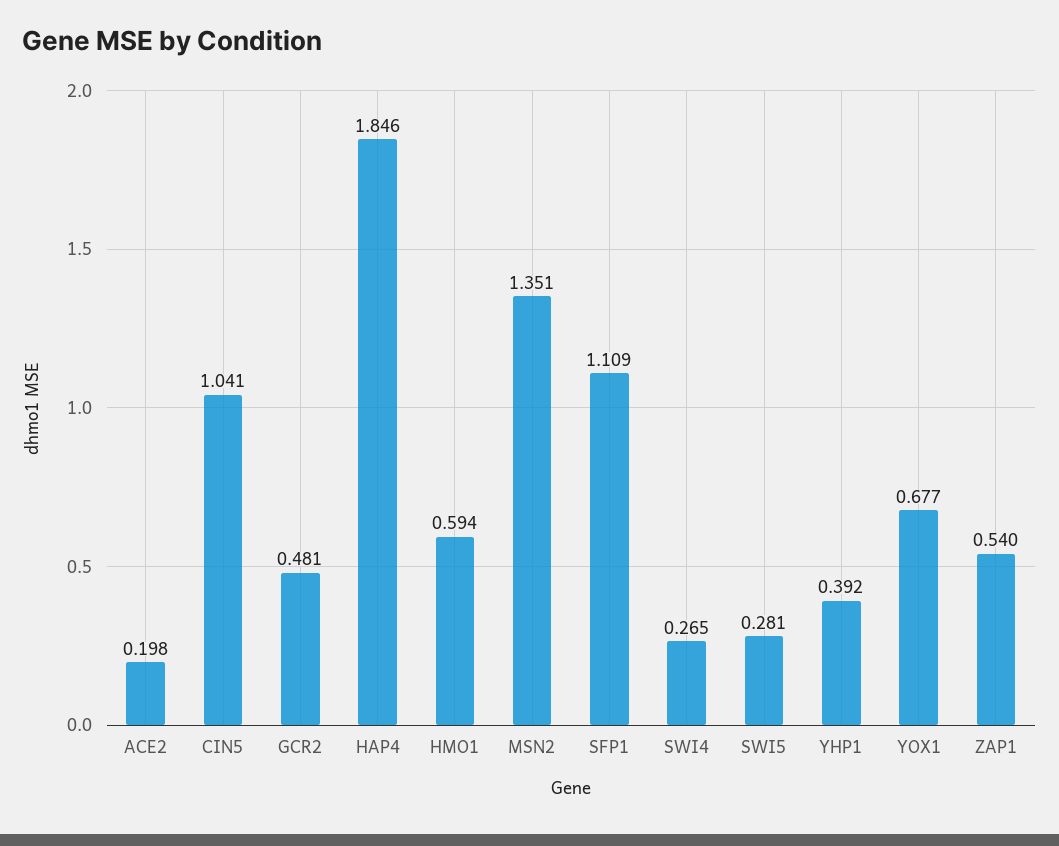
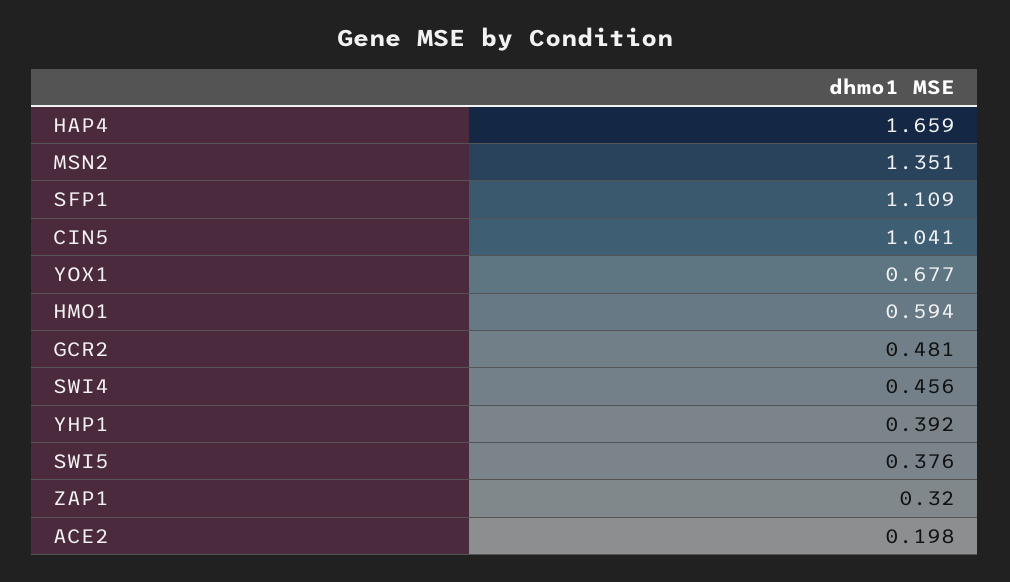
HAP4: 1.846 -> 1.659
SWI4: 0.265 -> 0.456
SWI5: 0.281 -> 0.376
ZAP1: 0.54 -> 0.32

